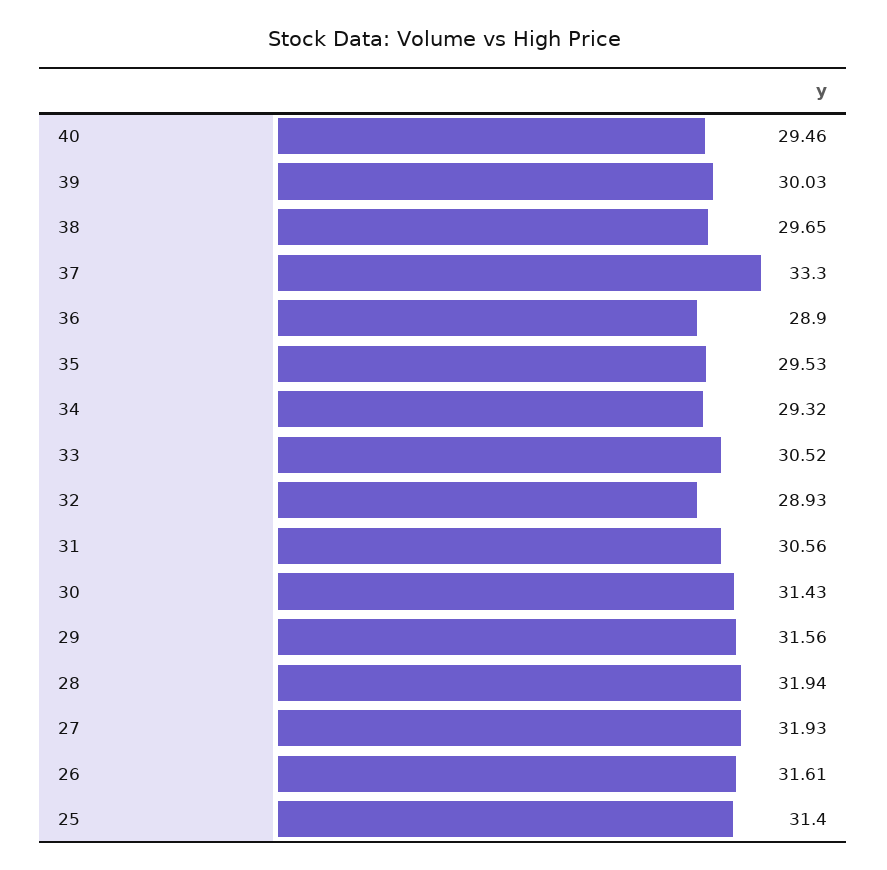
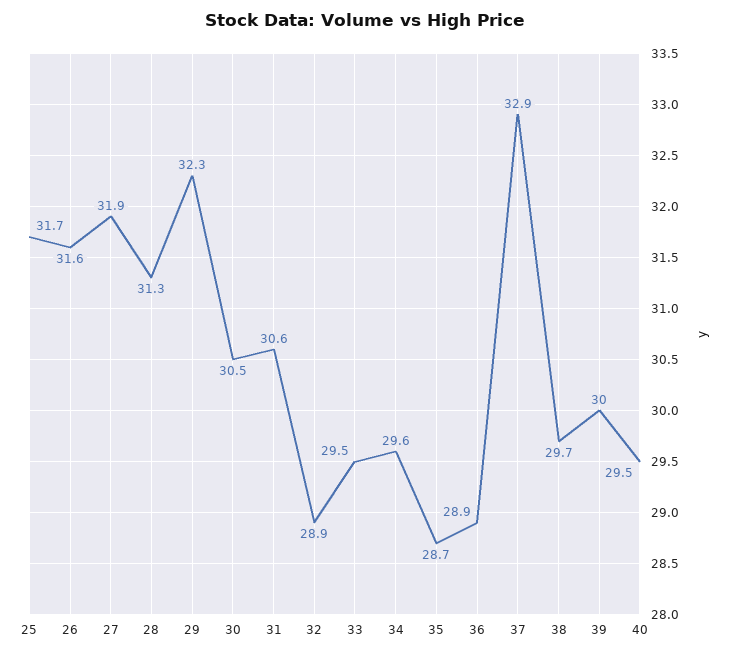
37: 33.3 -> 32.9
35: 29.53 -> 28.7
34: 29.32 -> 29.6
33: 30.52 -> 29.5
30: 31.43 -> 30.5
29: 31.56 -> 32.3
28: 31.94 -> 31.3
25: 31.4 -> 31.7

